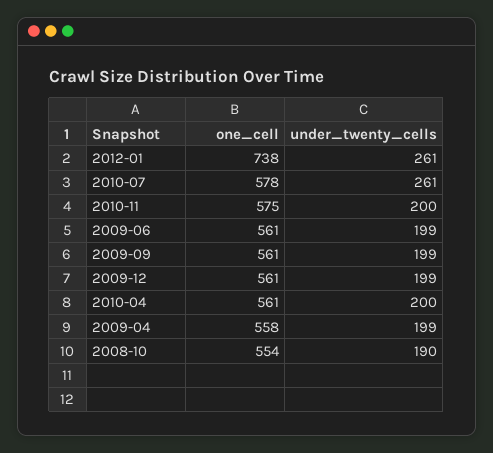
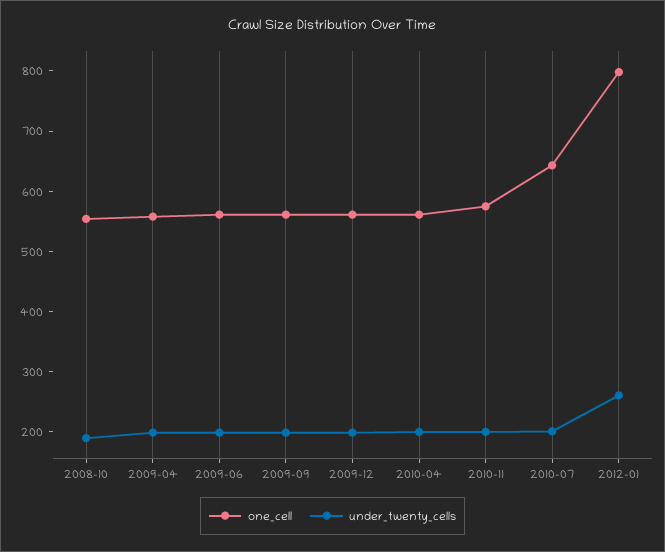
one_cell, 2012-01: 738 -> 800
one_cell, 2010-07: 578 -> 640
under_twenty_cells, 2010-07: 261 -> 200

